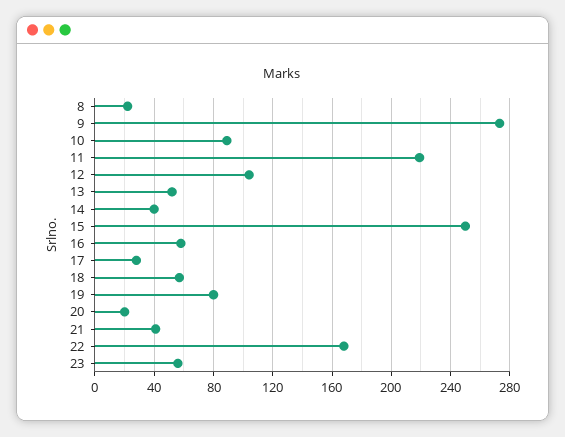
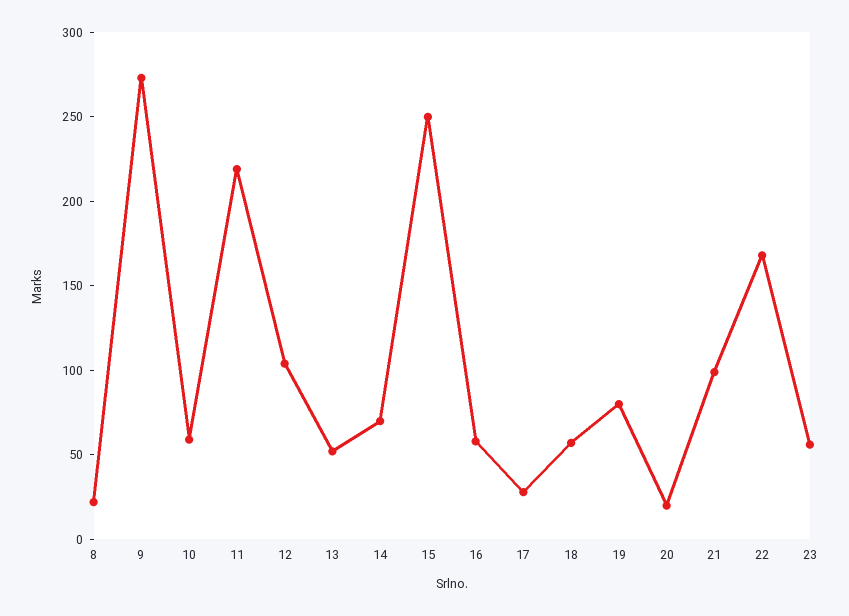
10: 90 -> 60
14: 40 -> 70
21: 40 -> 100

